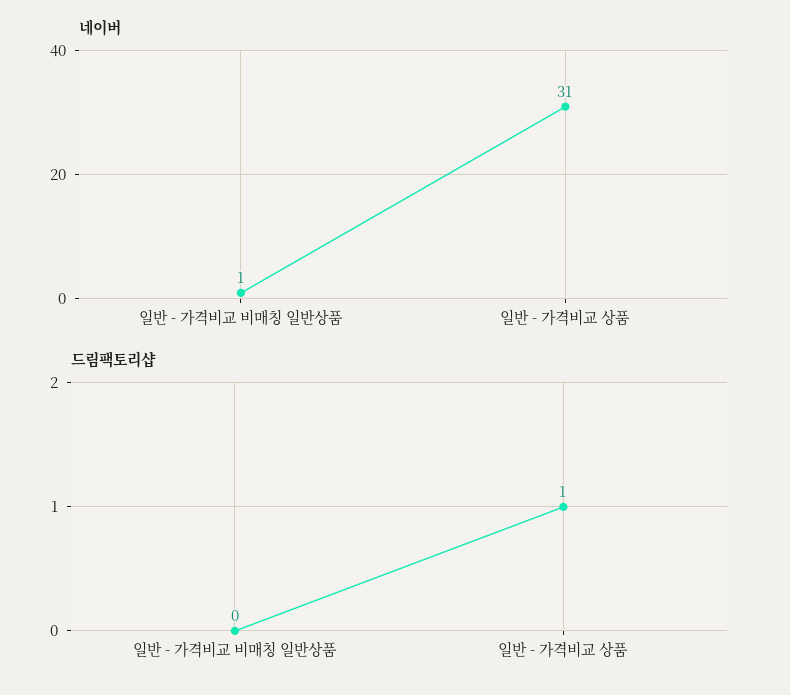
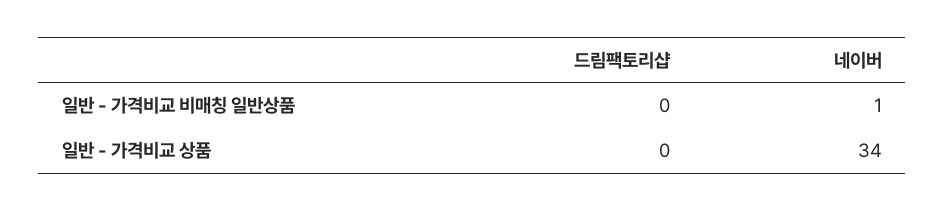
네이버, 일반 - 가격비교 상품: 31 -> 34
드림팩토리샵, 일반 - 가격비교 상품: 1 -> 0

